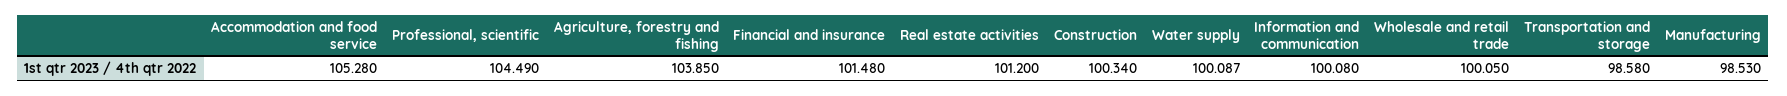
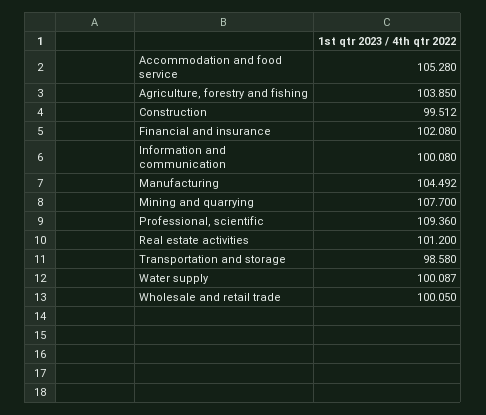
Professional, scientific: 104.49 -> 109.36
Financial and insurance: 101.48 -> 102.08
Construction: 100.34 -> 99.512
Manufacturing: 98.53 -> 104.492
Mining and quarrying: none -> 107.7

